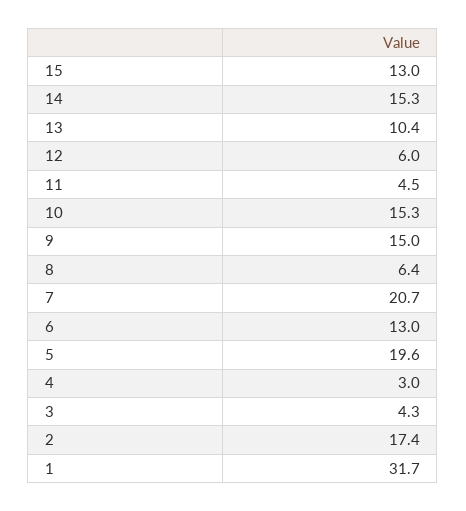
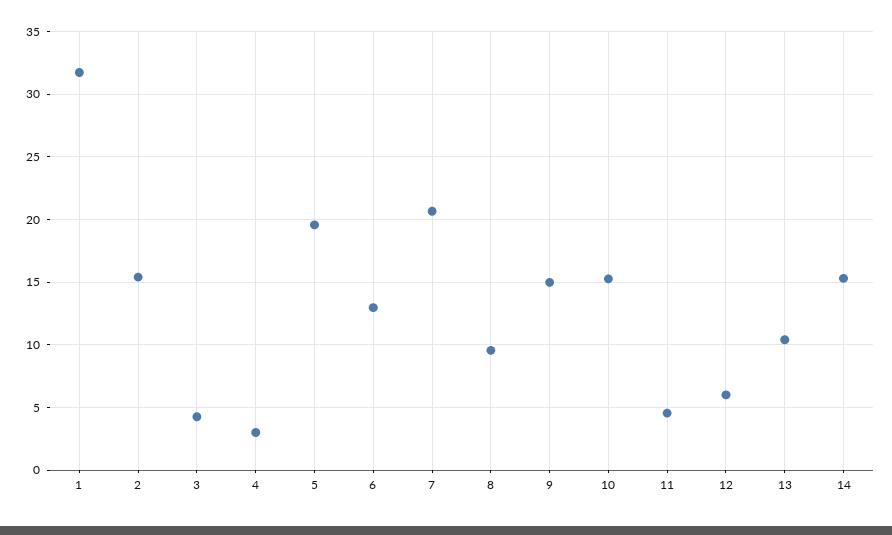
15: 13 -> none
8: 6.4 -> 9.5
2: 17.4 -> 15.5

